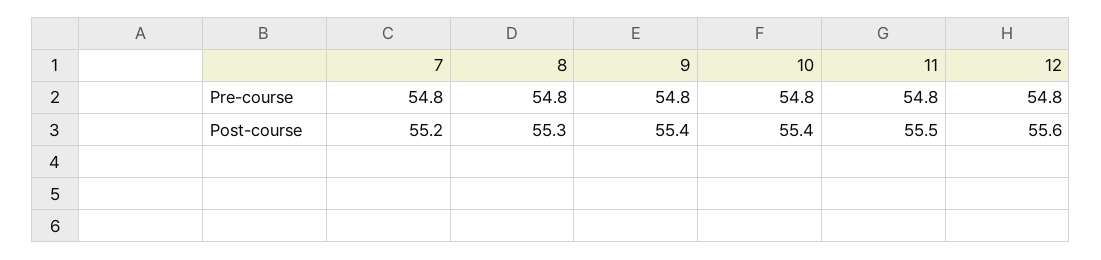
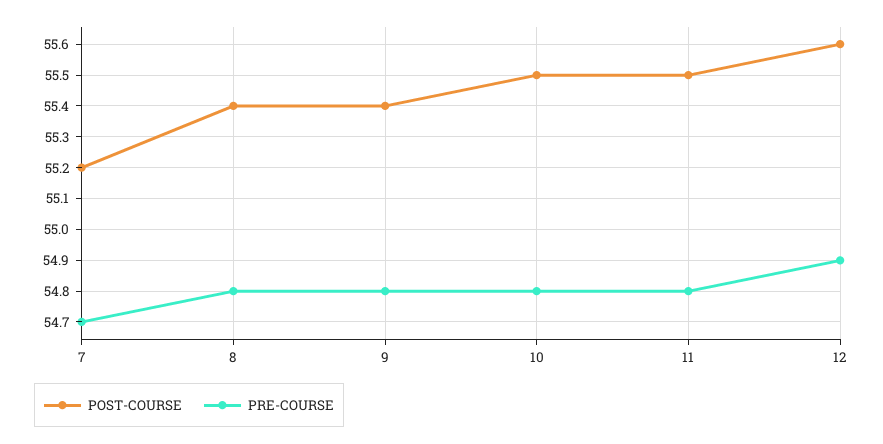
Pre-course, 7: 54.8 -> 54.7
Pre-course, 12: 54.8 -> 54.9
Post-course, 8: 55.3 -> 55.4
Post-course, 10: 55.4 -> 55.5

